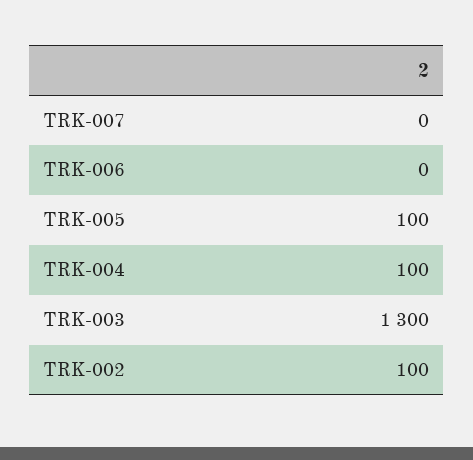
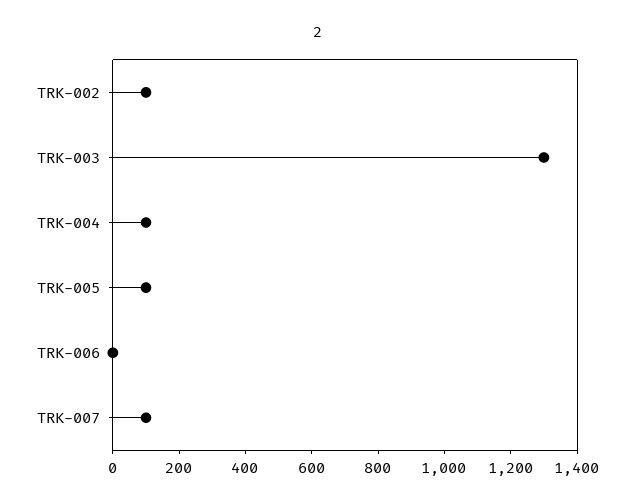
TRK-007: 0 -> 100

